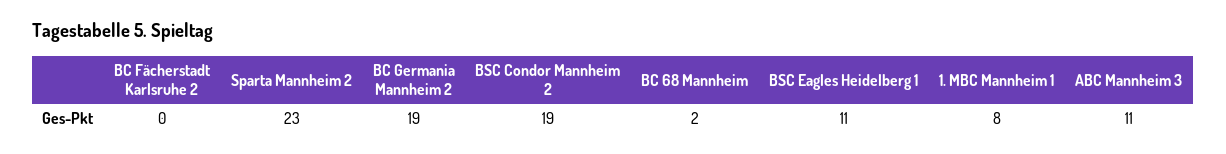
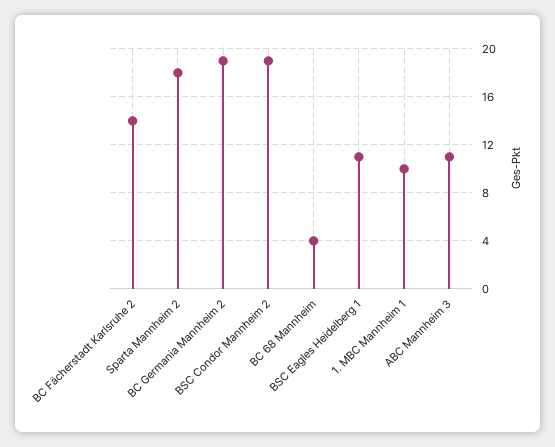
BC Fächerstadt Karlsruhe 2: 0 -> 14
Sparta Mannheim 2: 23 -> 18
BC 68 Mannheim: 2 -> 4
1. MBC Mannheim 1: 8 -> 10

